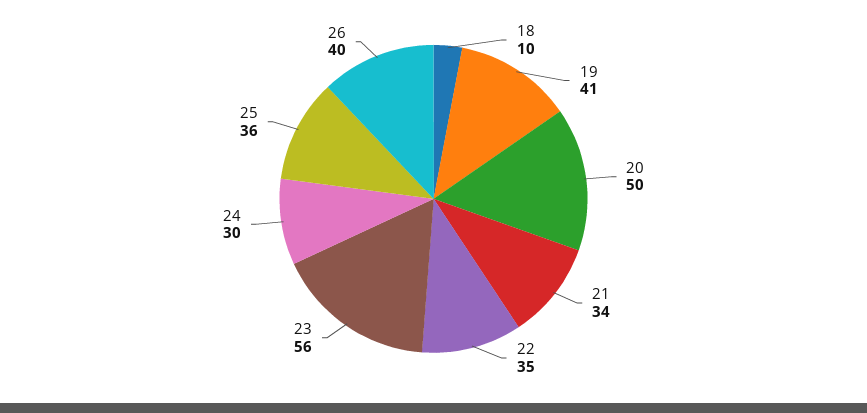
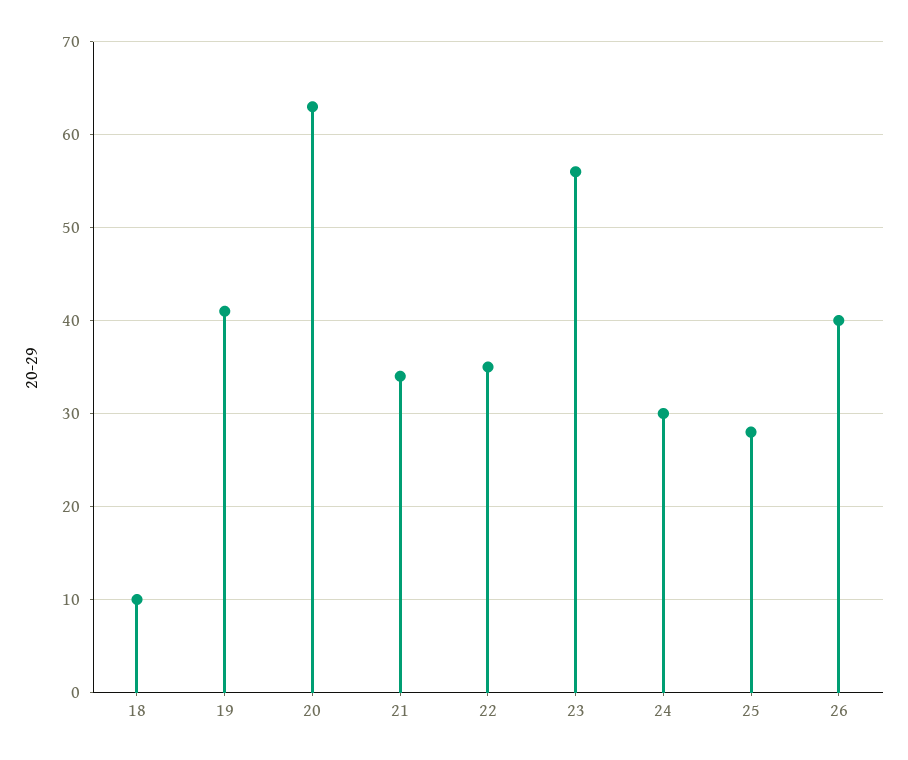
20: 50 -> 63
25: 36 -> 28

